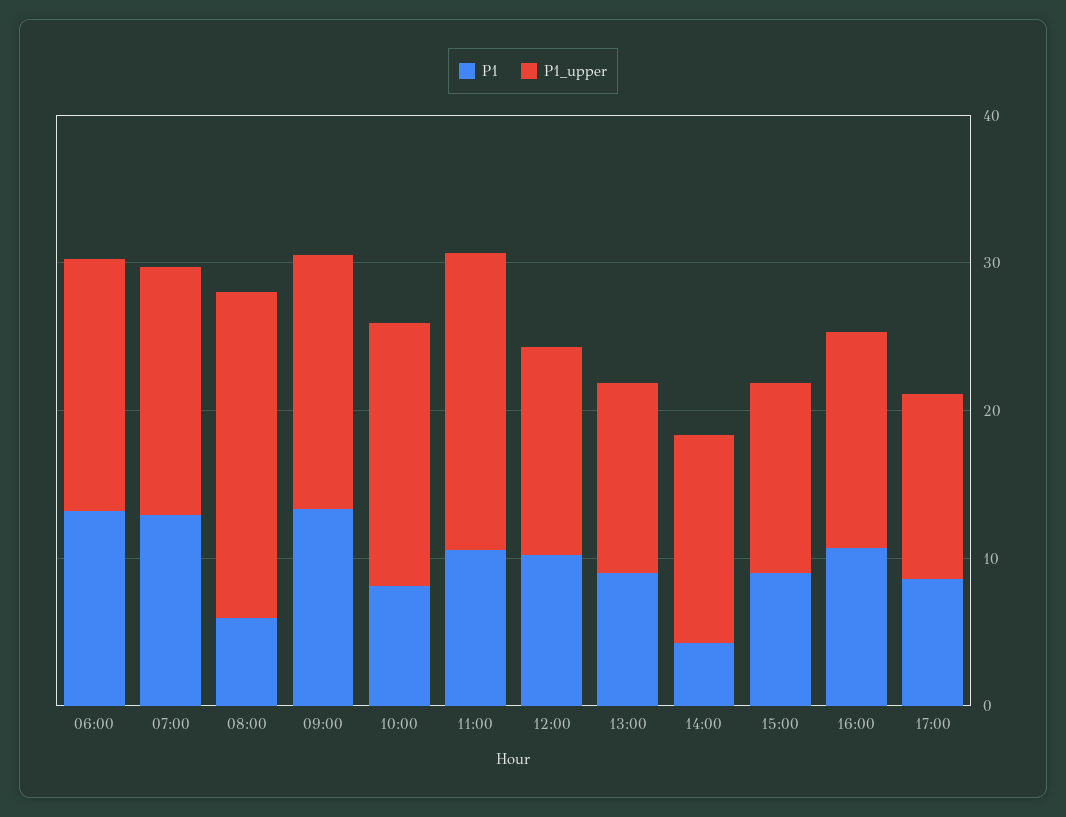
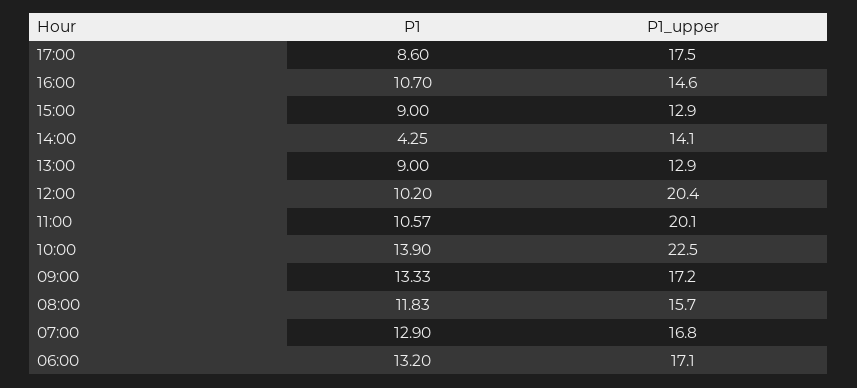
P1, 08:00: 6 -> 11.83
P1_upper, 08:00: 22 -> 15.7
P1, 10:00: 8 -> 13.9
P1_upper, 10:00: 18 -> 22.5
P1_upper, 12:00: 14 -> 20.4
P1_upper, 17:00: 12 -> 17.5

